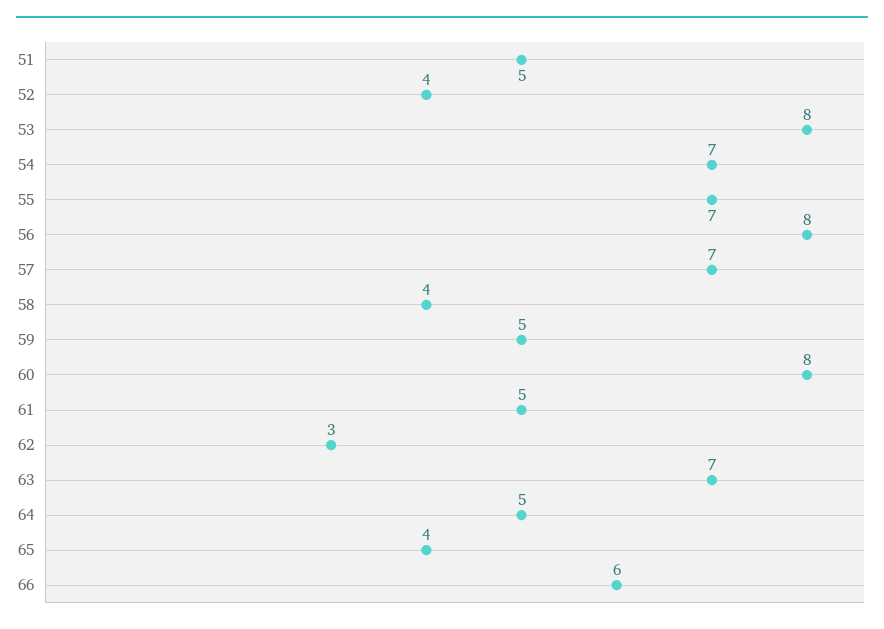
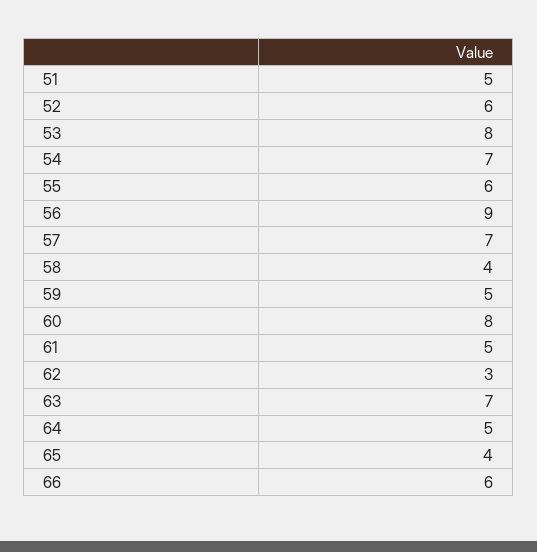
52: 4 -> 6
55: 7 -> 6
56: 8 -> 9

